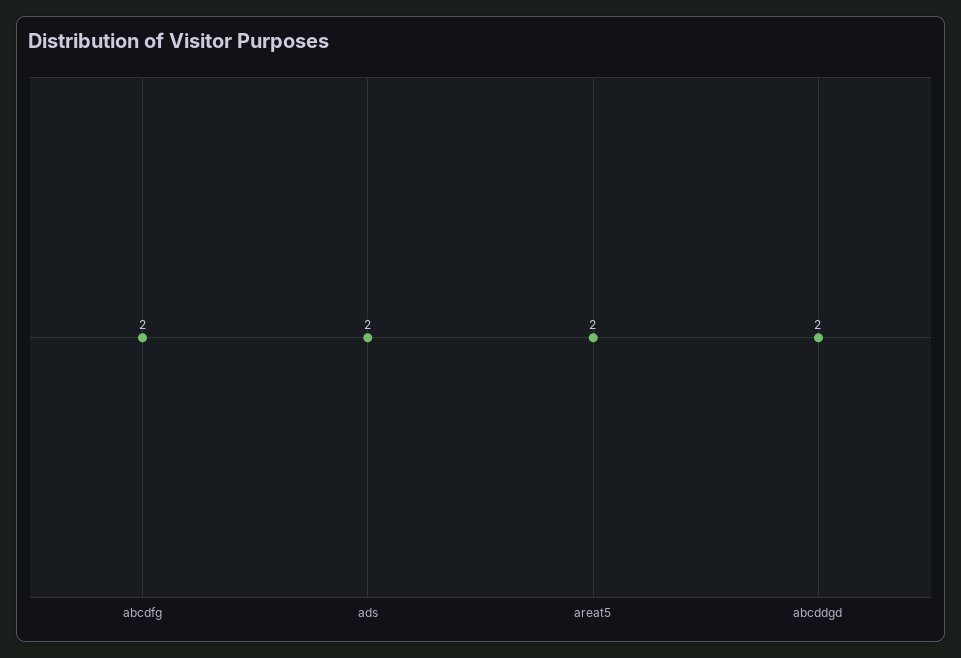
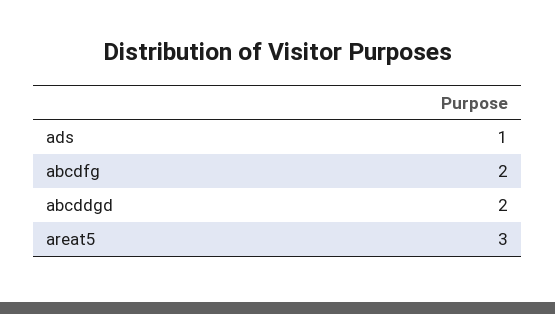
ads: 2 -> 1
areat5: 2 -> 3

